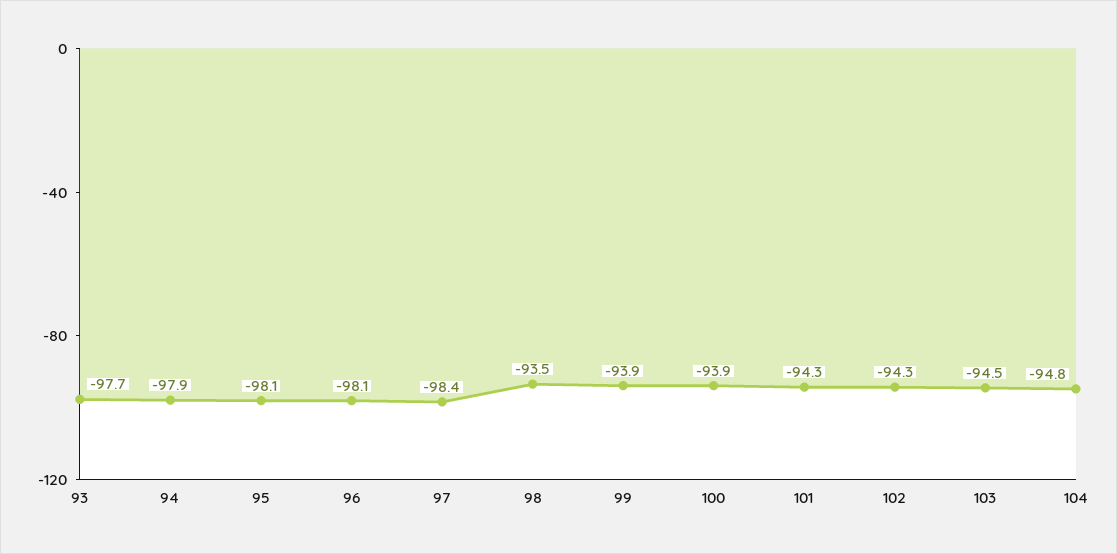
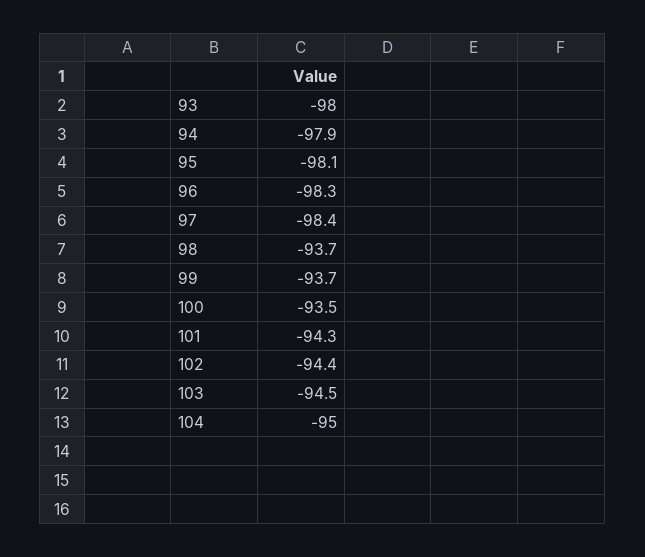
93: -97.7 -> -98
96: -98.1 -> -98.3
98: -93.5 -> -93.7
99: -93.9 -> -93.7
100: -93.9 -> -93.5
102: -94.3 -> -94.4
104: -94.8 -> -95

